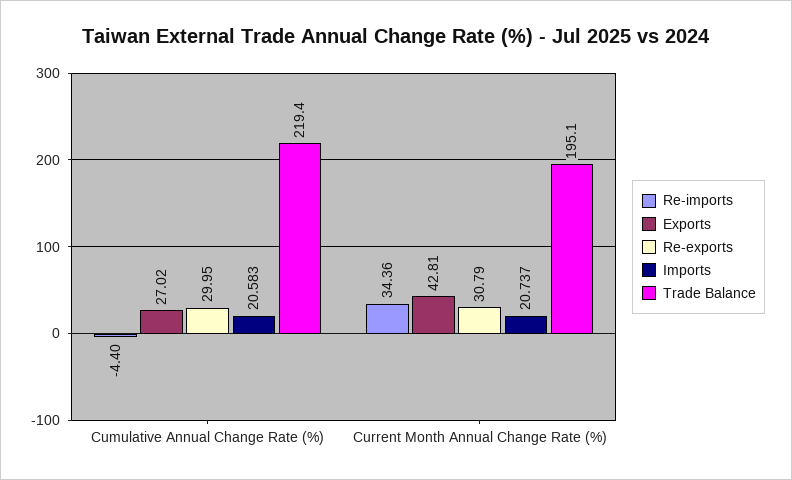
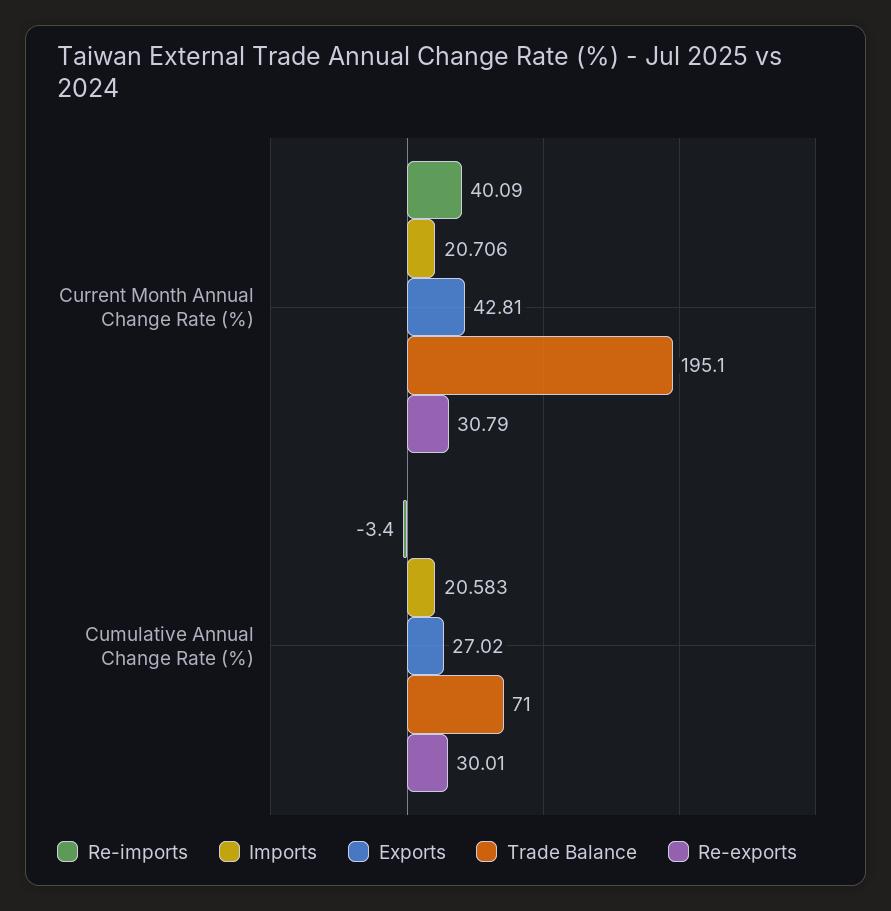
Re-imports, Cumulative Annual Change Rate (%): -4.4 -> -3.4
Re-exports, Cumulative Annual Change Rate (%): 29.95 -> 30.01
Trade Balance, Cumulative Annual Change Rate (%): 219.4 -> 71
Re-imports, Current Month Annual Change Rate (%): 34.36 -> 40.09
Imports, Current Month Annual Change Rate (%): 20.737 -> 20.706

